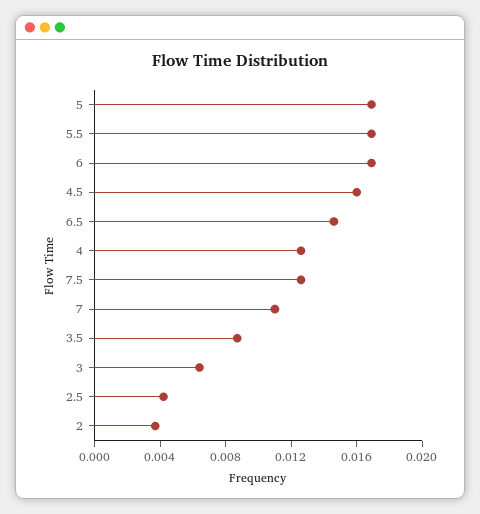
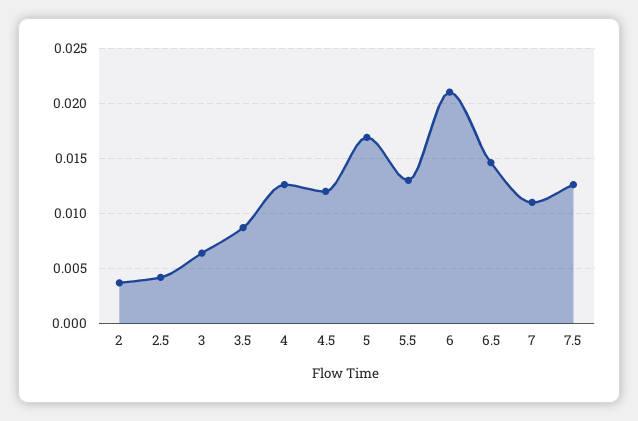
5.5: 0.017 -> 0.013
6: 0.017 -> 0.021
4.5: 0.016 -> 0.012

